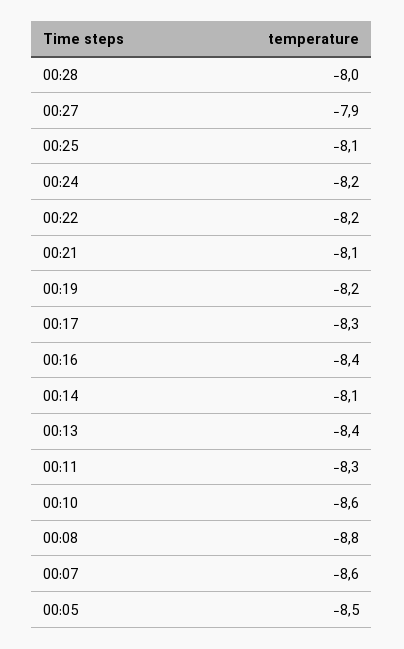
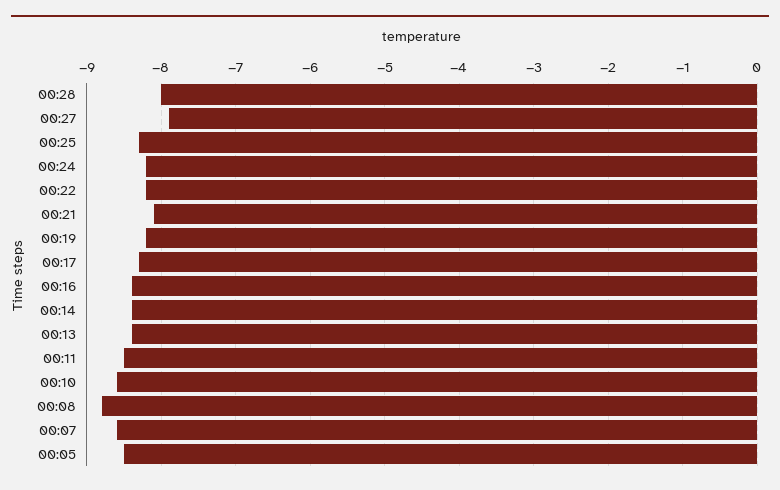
00:25: -8.1 -> -8.3
00:14: -8.1 -> -8.4
00:11: -8.3 -> -8.5

